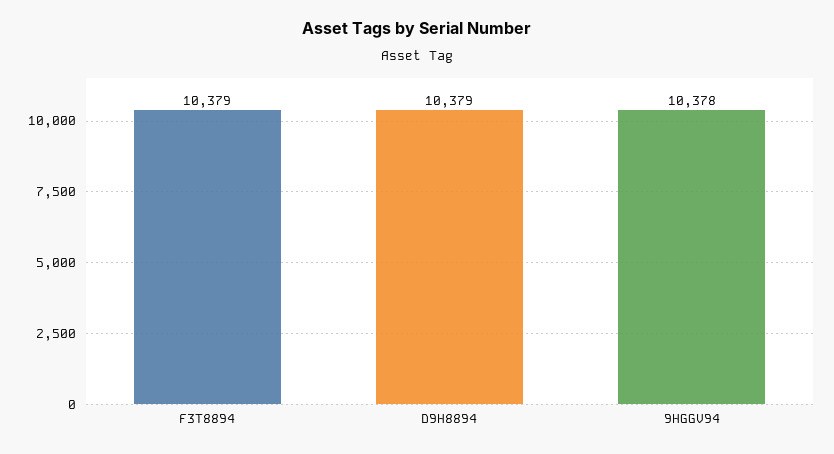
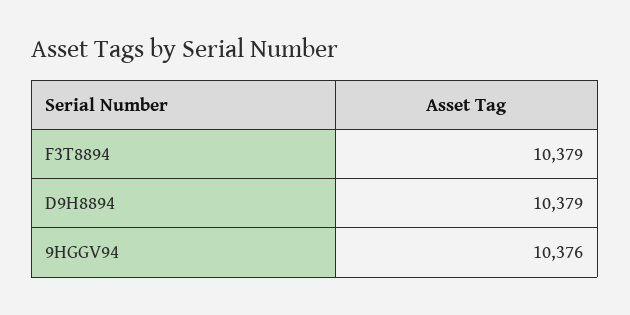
9HGGV94: 10378 -> 10376

